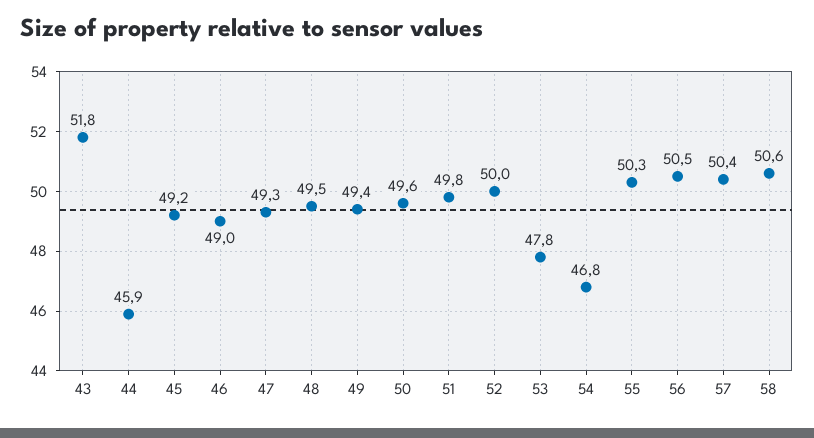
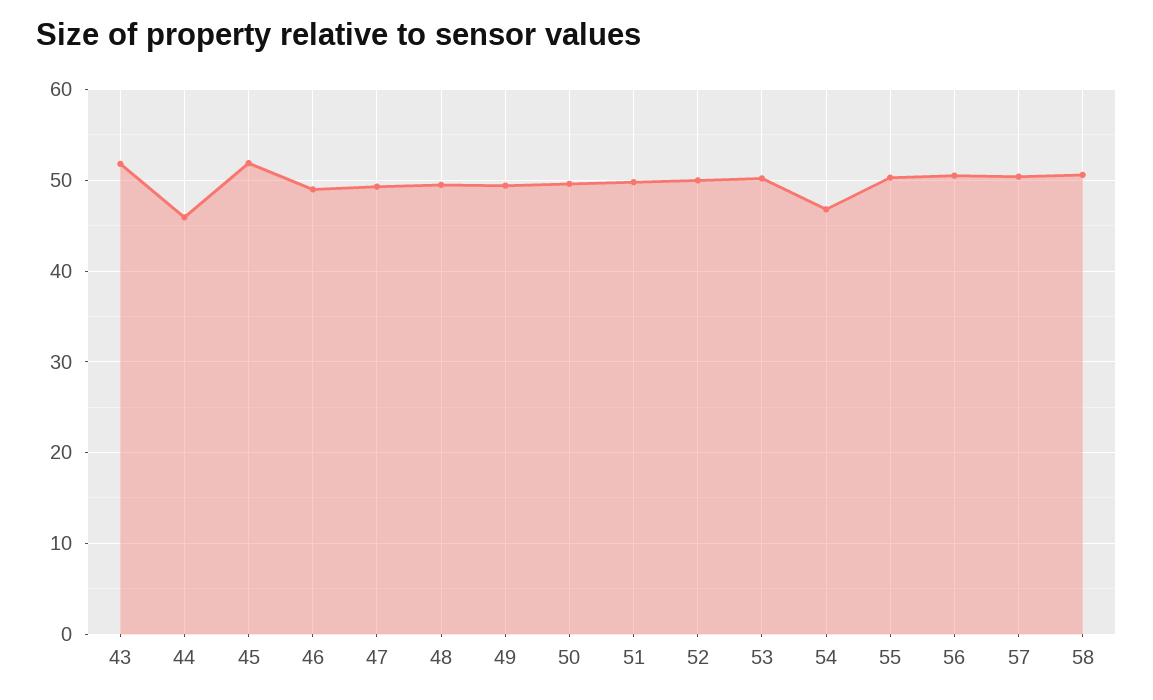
45: 49.2 -> 52
53: 47.8 -> 50

